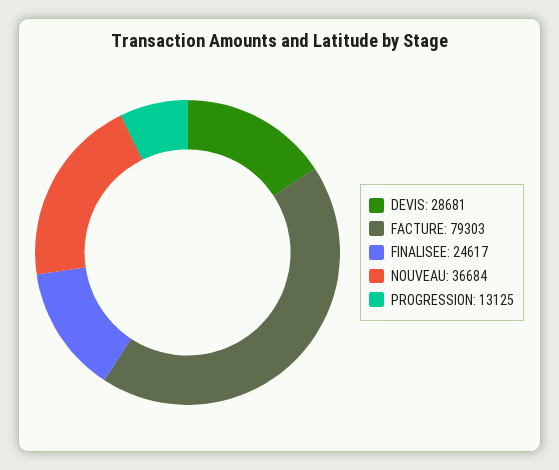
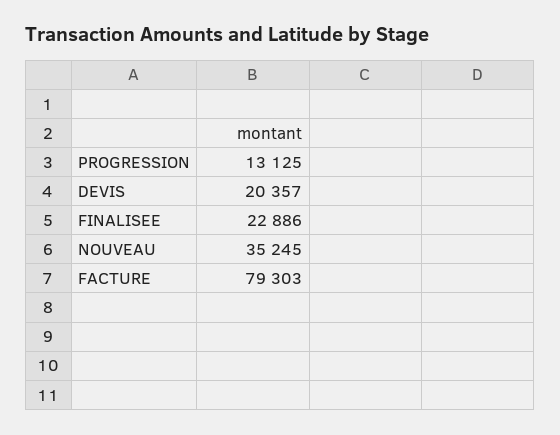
DEVIS: 28681 -> 20357
FINALISEE: 24617 -> 22886
NOUVEAU: 36684 -> 35245

